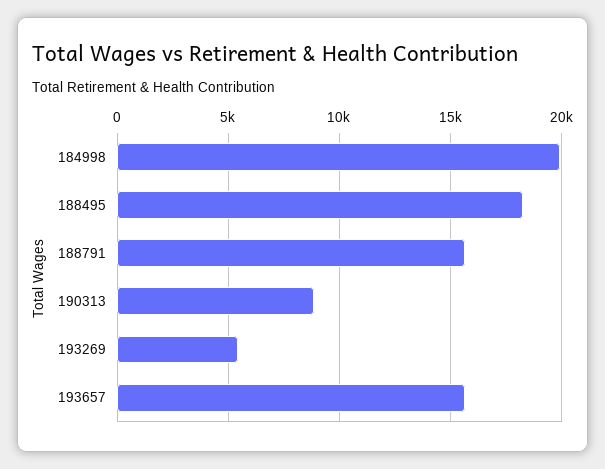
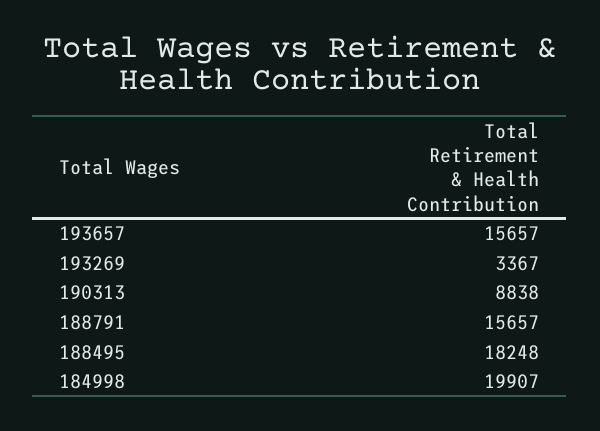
193269: 5500 -> 3367

